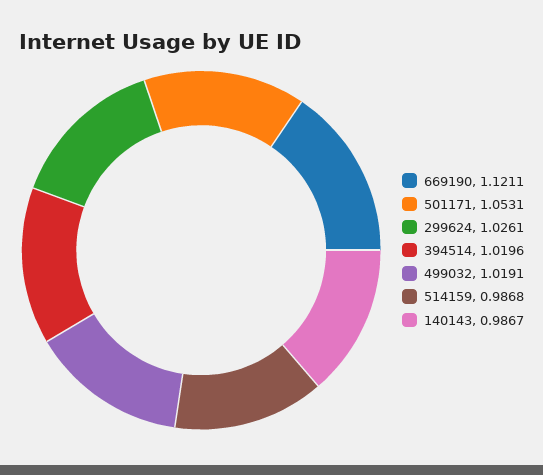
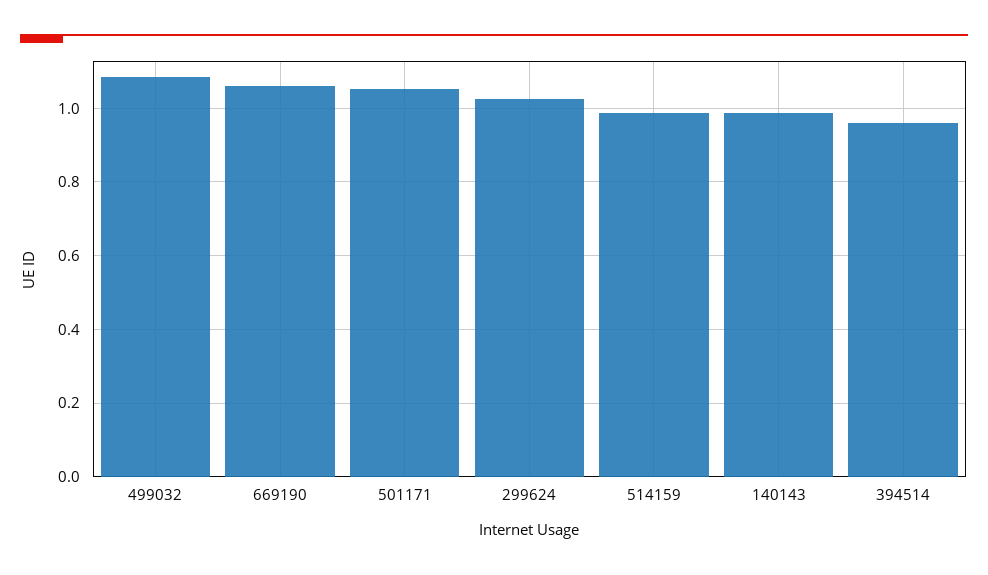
669190: 1.1211 -> 1.06
394514: 1.0196 -> 0.96
499032: 1.0191 -> 1.08

